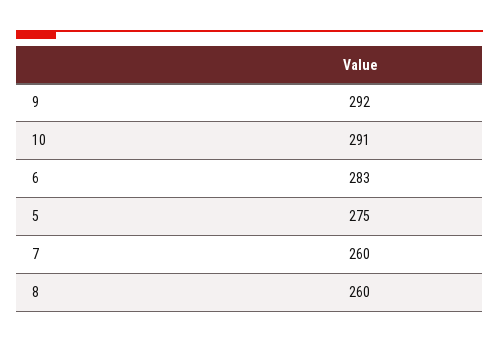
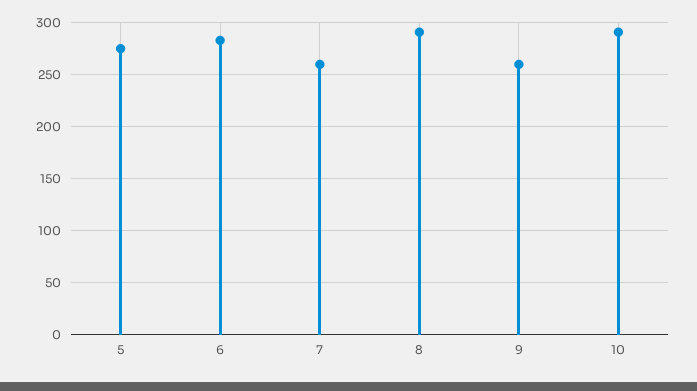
9: 292 -> 260
8: 260 -> 290

